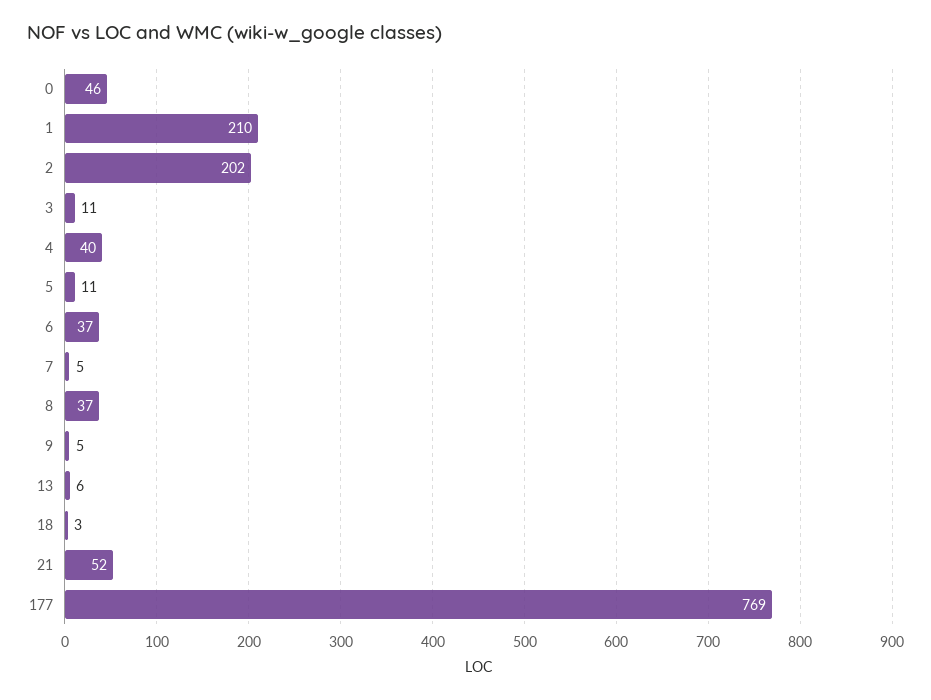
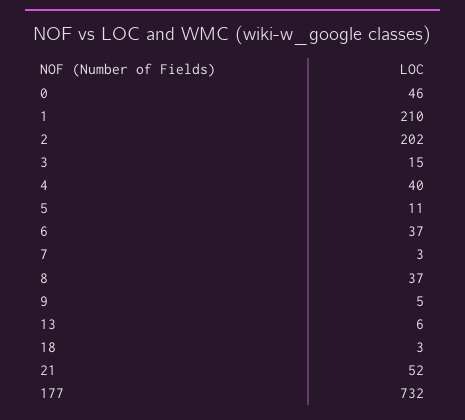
3: 11 -> 15
7: 5 -> 3
177: 769 -> 732

